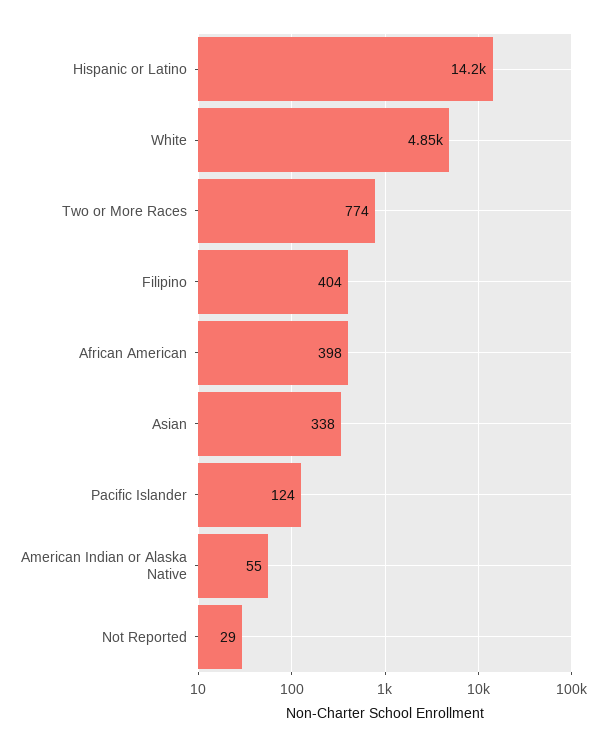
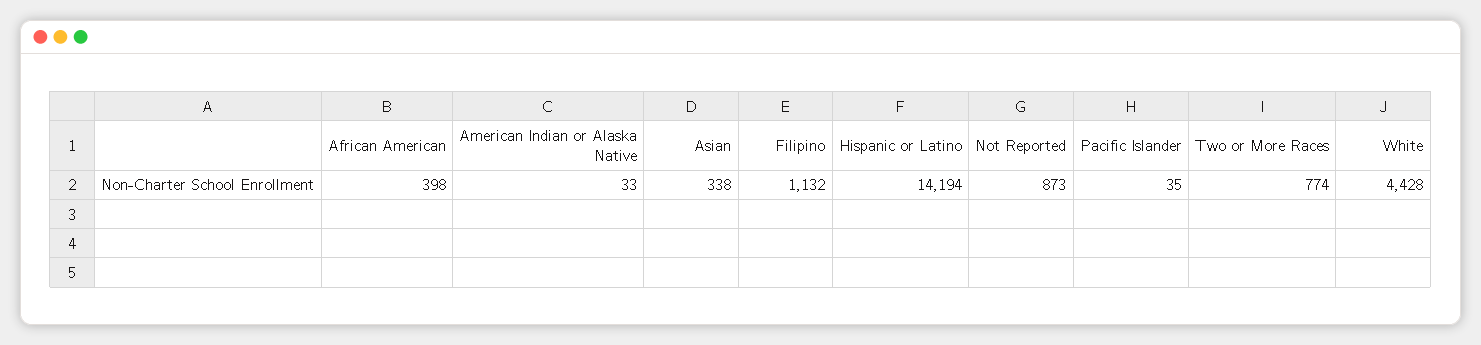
White: 4850 -> 4428
Filipino: 404 -> 1132
Pacific Islander: 124 -> 35
American Indian or Alaska Native: 55 -> 33
Not Reported: 29 -> 873

